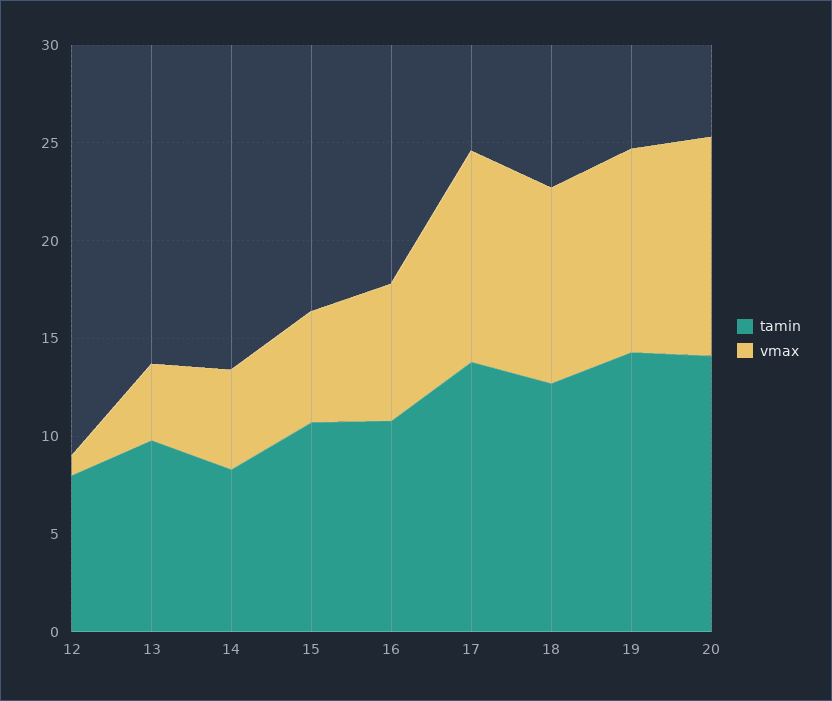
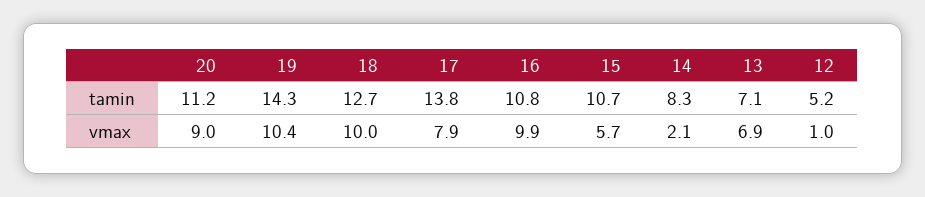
tamin, 12: 8 -> 5.2
tamin, 13: 10 -> 7.1
vmax, 13: 4 -> 6.9
vmax, 14: 5 -> 2.1
vmax, 16: 7 -> 9.9
vmax, 17: 11 -> 7.9
tamin, 20: 14 -> 11.2
vmax, 20: 11 -> 9

